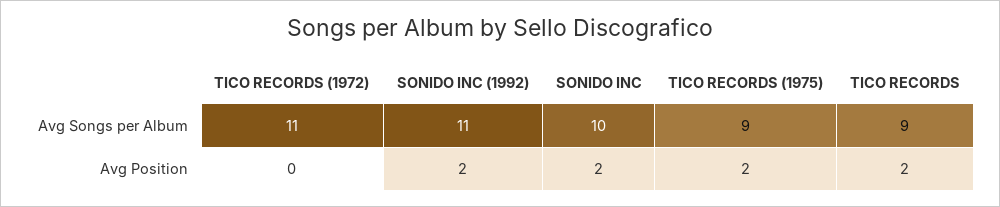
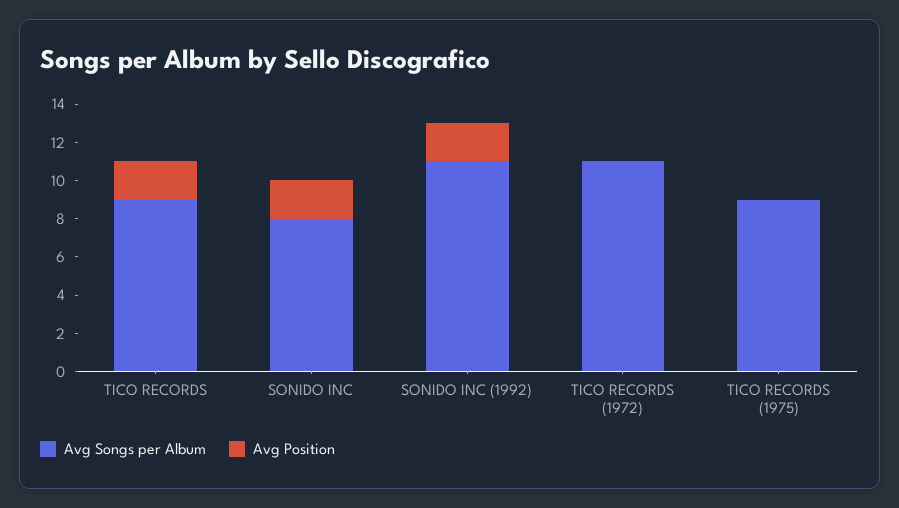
Avg Songs per Album, SONIDO INC: 10 -> 8
Avg Position, TICO RECORDS (1975): 2 -> 0

